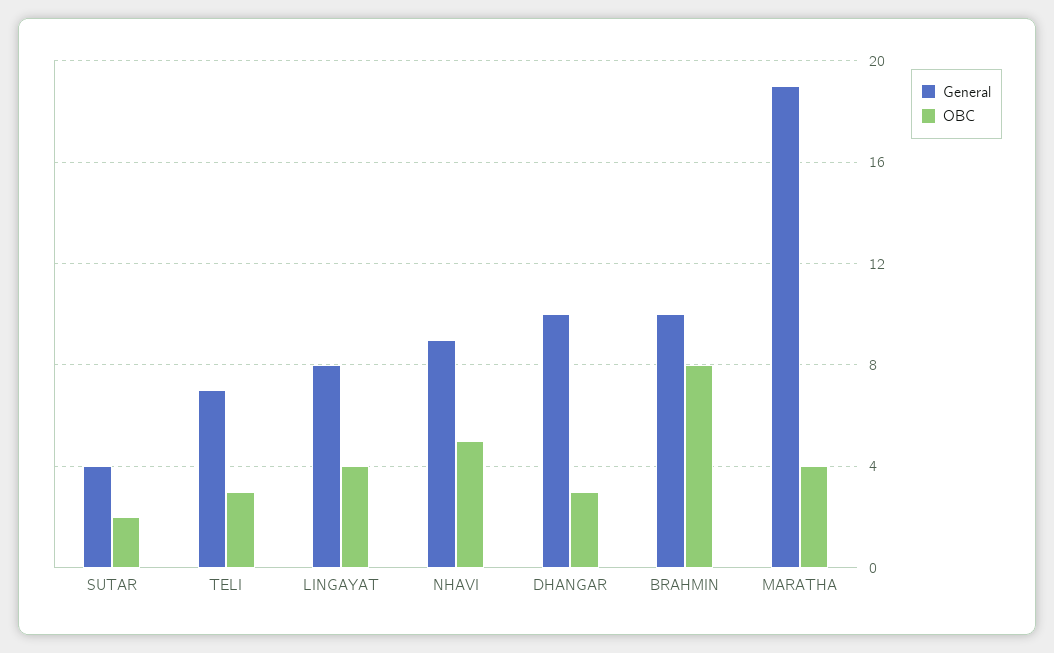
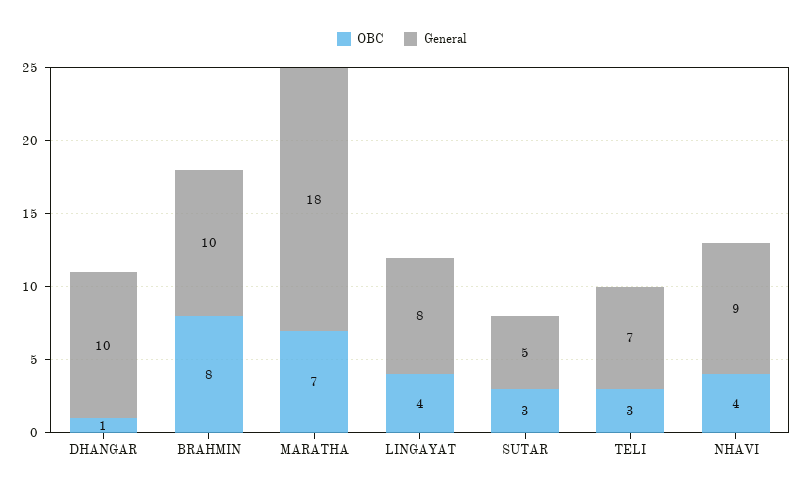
General, SUTAR: 4 -> 5
OBC, SUTAR: 2 -> 3
OBC, NHAVI: 5 -> 4
OBC, DHANGAR: 3 -> 1
General, MARATHA: 19 -> 18
OBC, MARATHA: 4 -> 7

